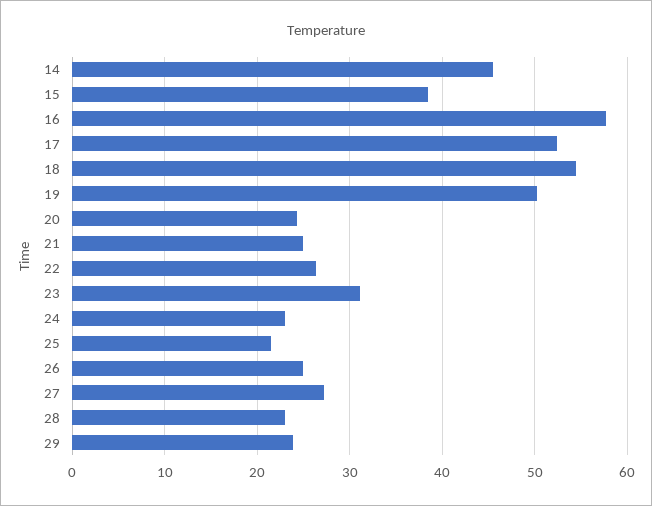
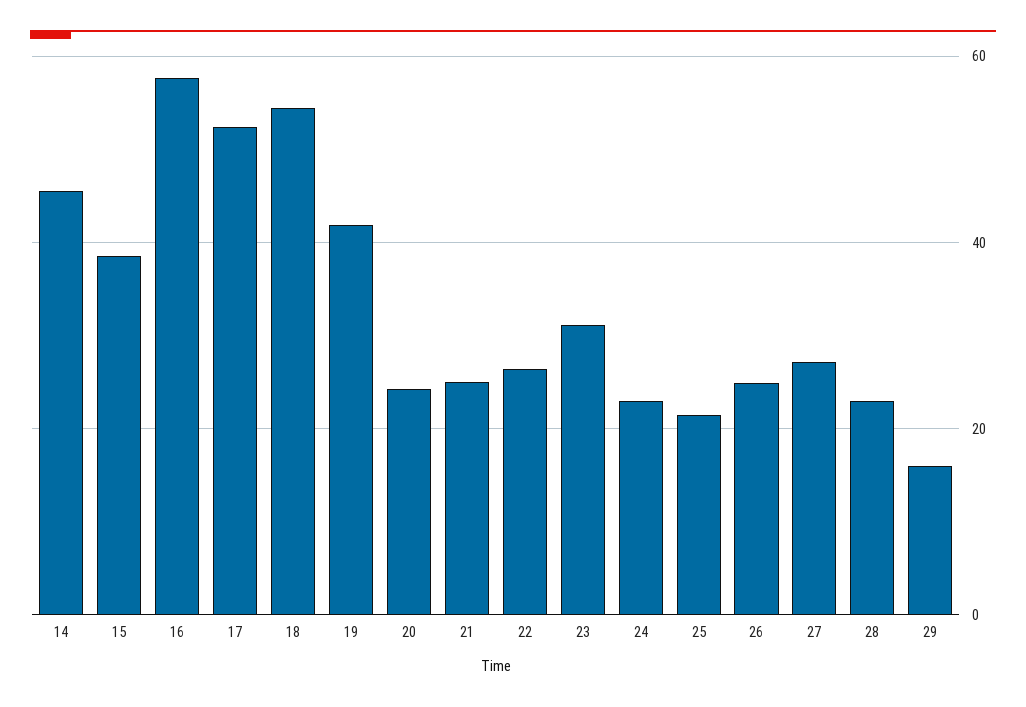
19: 50 -> 42
29: 24 -> 16

